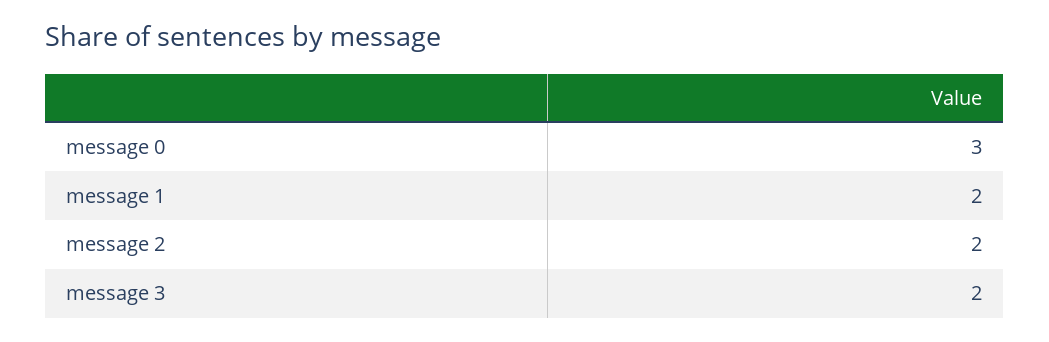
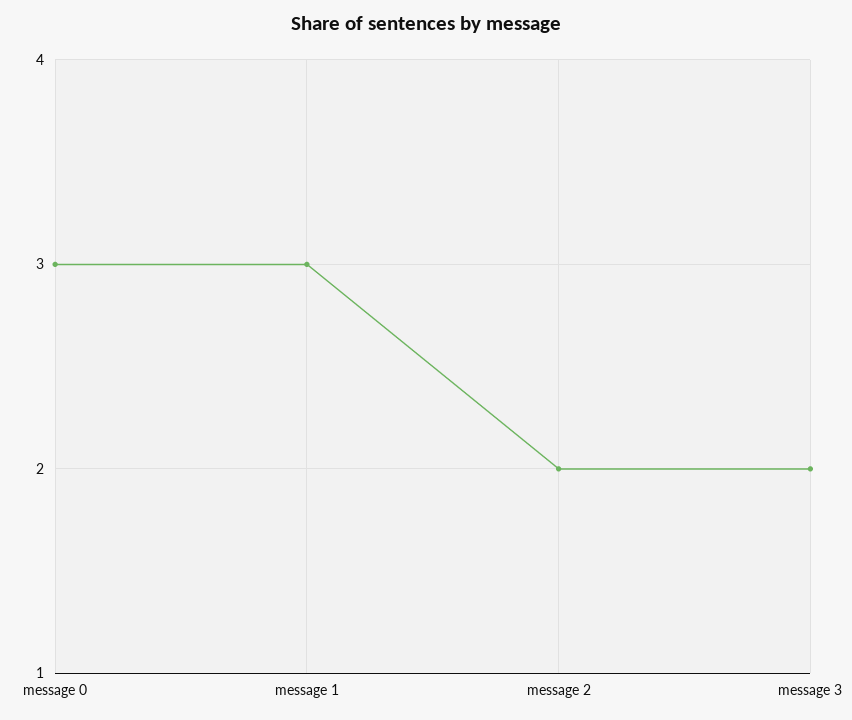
message 1: 2 -> 3

